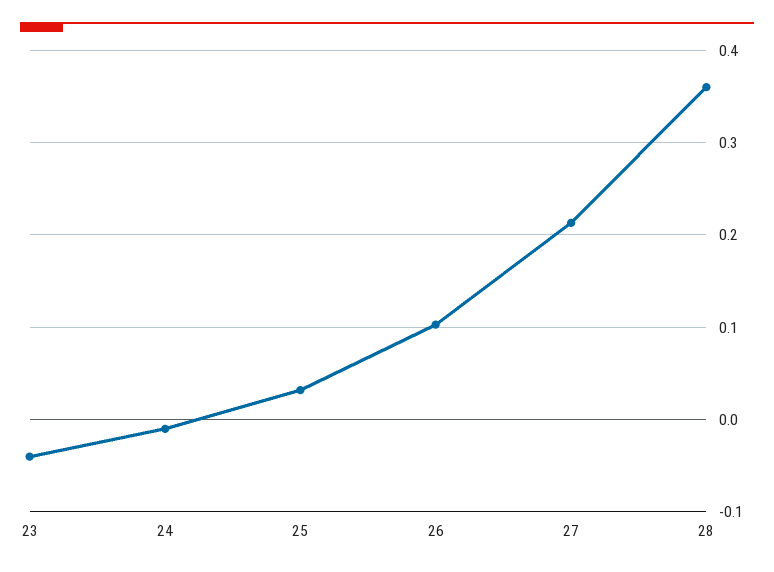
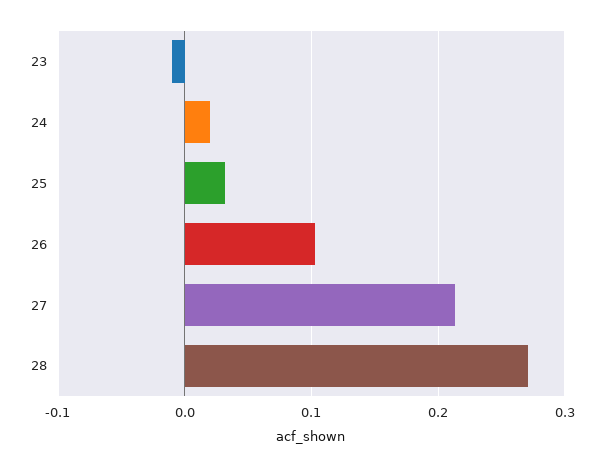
23: -0.04 -> -0.01
24: -0.01 -> 0.02
28: 0.36 -> 0.27

